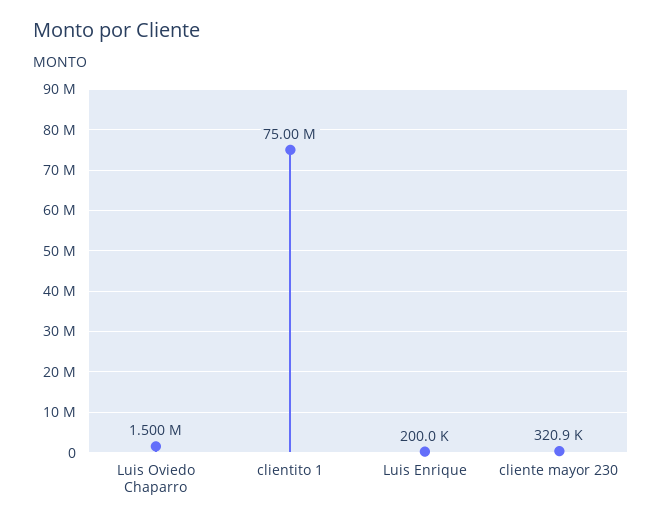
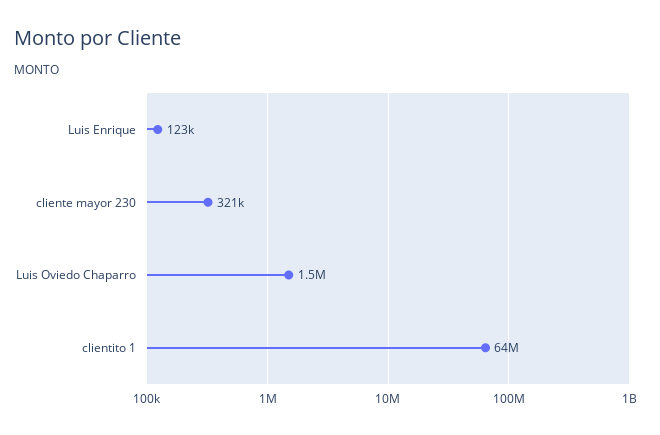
clientito 1: 75000000 -> 64000000
Luis Enrique: 200000 -> 123000

